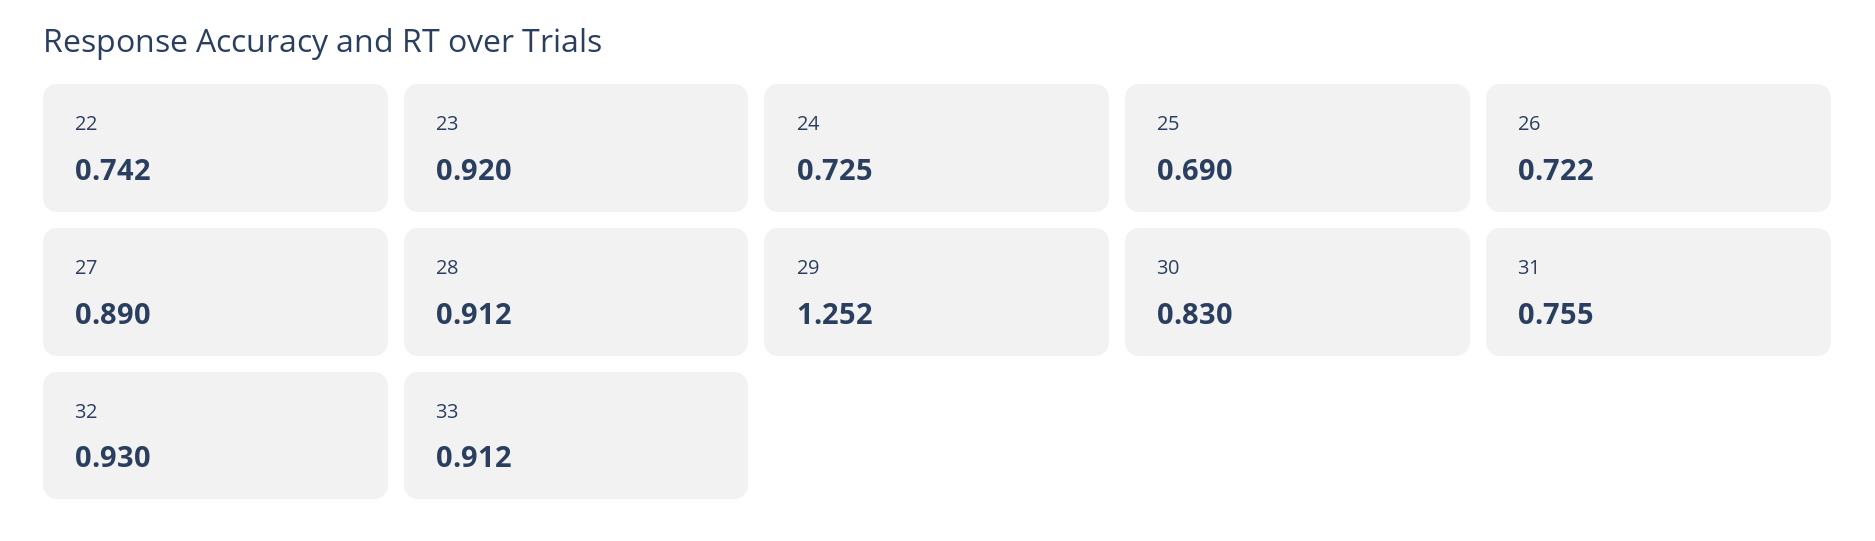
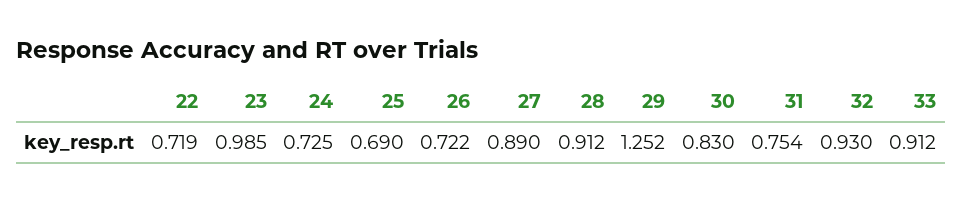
22: 0.742 -> 0.719
23: 0.92 -> 0.985
31: 0.755 -> 0.754

